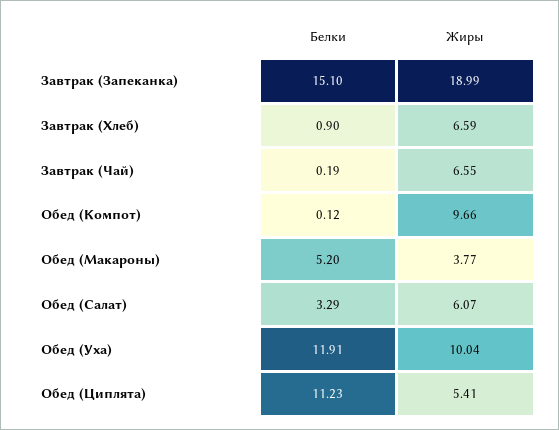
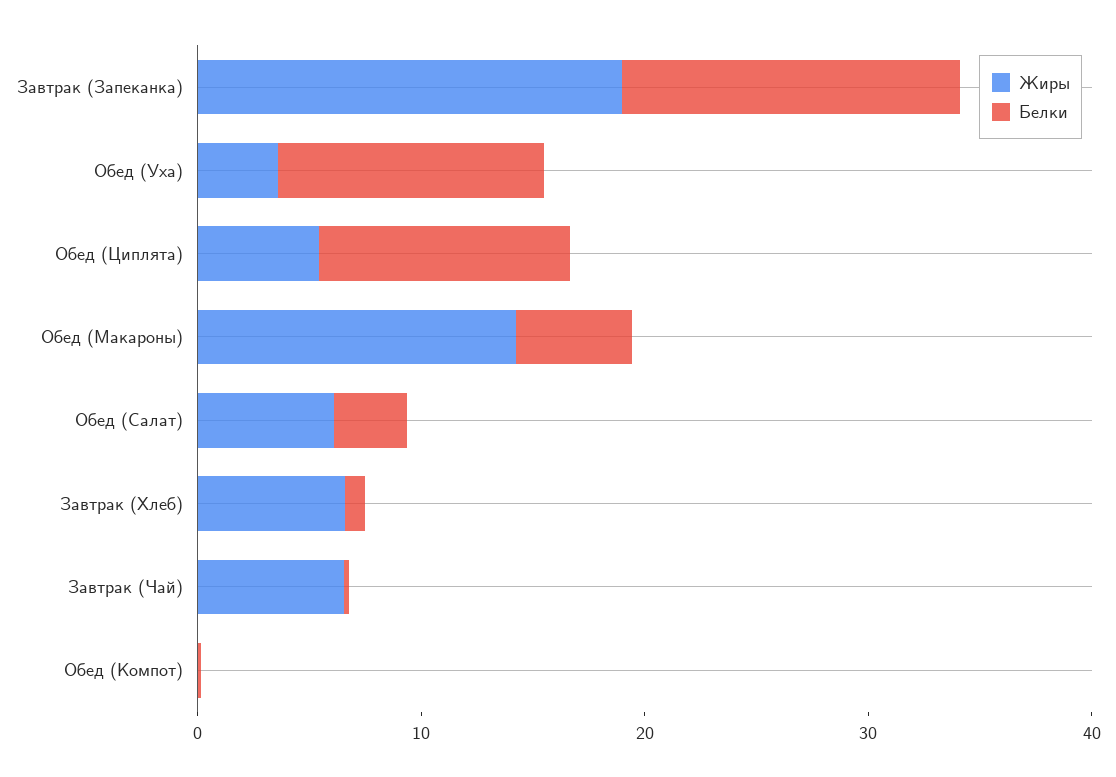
Жиры, Обед (Компот): 9.66 -> 0
Жиры, Обед (Макароны): 3.77 -> 14
Жиры, Обед (Уха): 10.04 -> 4

